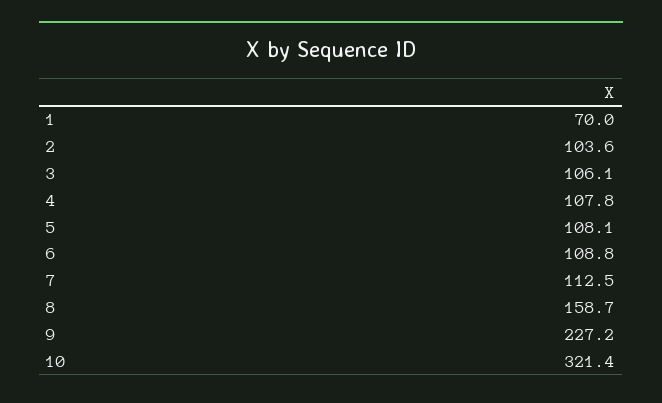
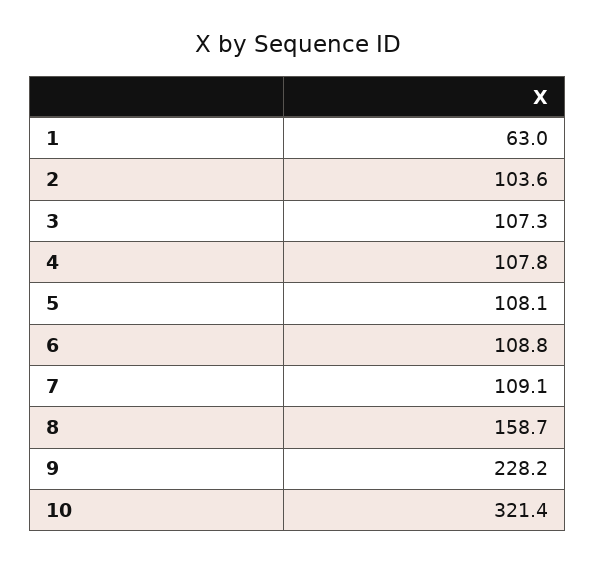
1: 70 -> 63
3: 106.1 -> 107.3
7: 112.5 -> 109.1
9: 227.2 -> 228.2

